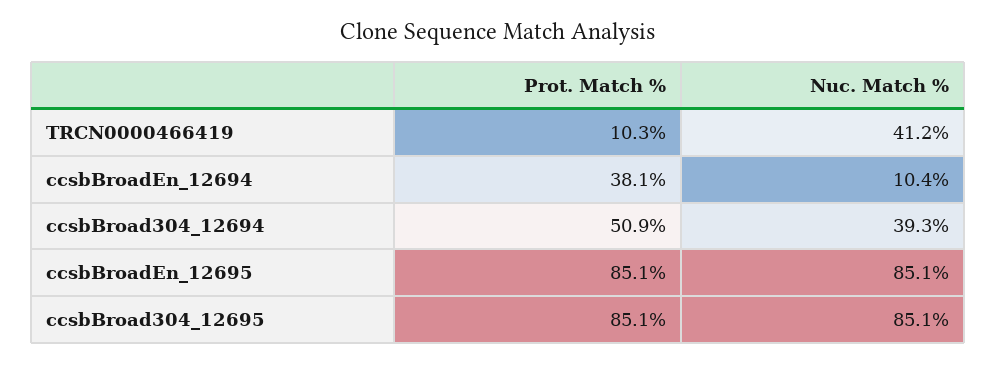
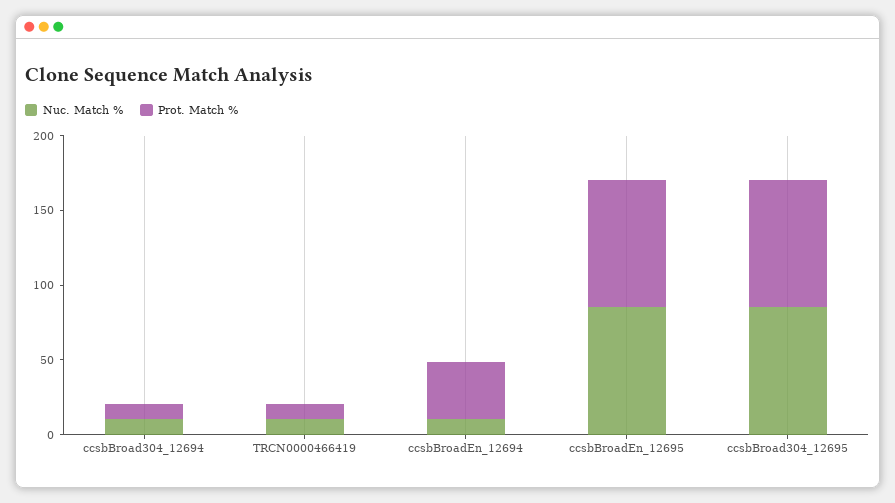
Nuc. Match %, TRCN0000466419: 41.2 -> 10
Prot. Match %, ccsbBroad304_12694: 50.9 -> 10
Nuc. Match %, ccsbBroad304_12694: 39.3 -> 10

